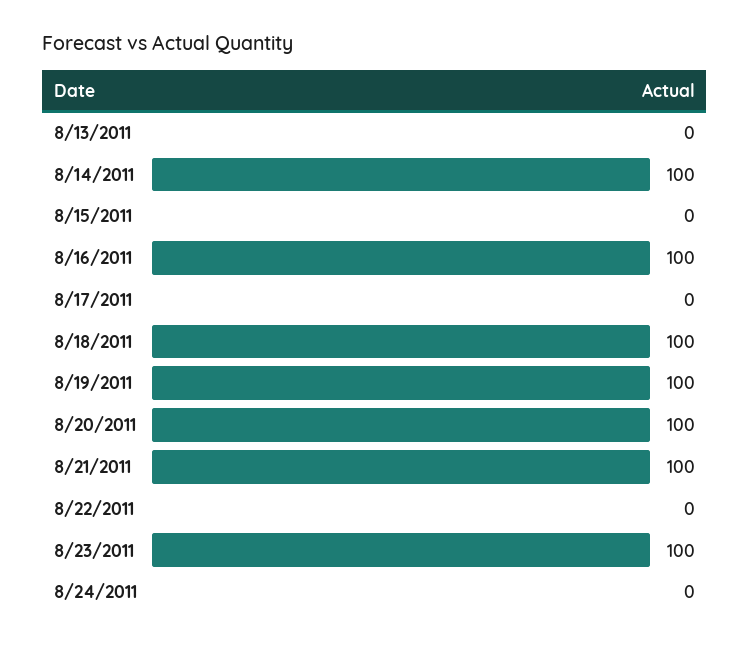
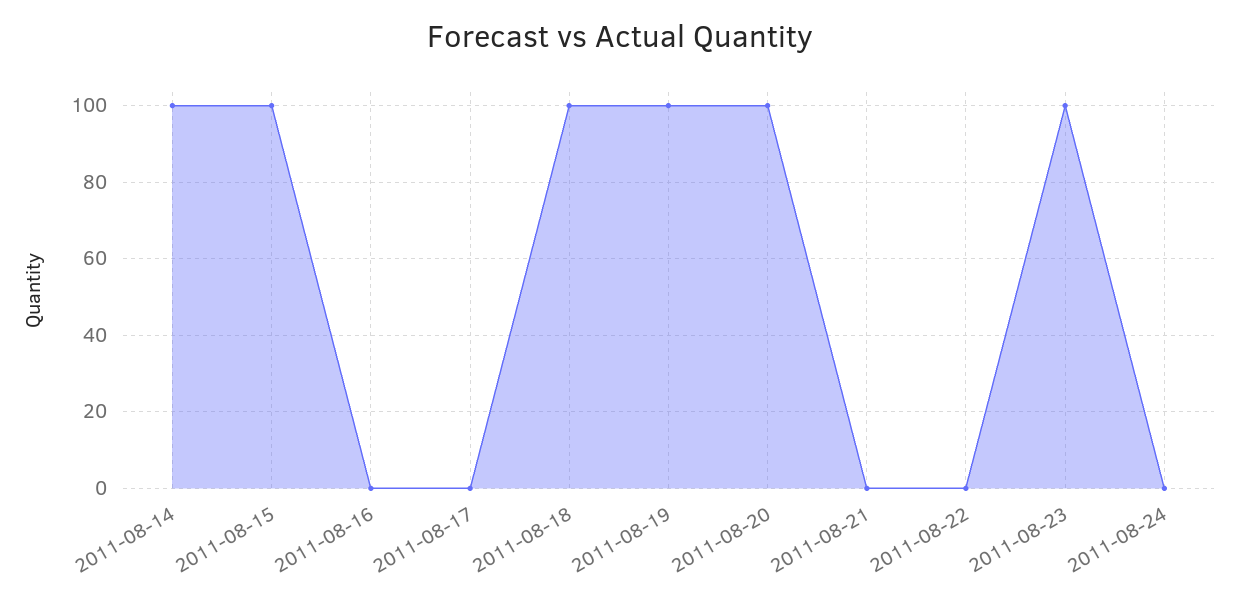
8/13/2011: 0 -> none
8/15/2011: 0 -> 100
8/16/2011: 100 -> 0
8/21/2011: 100 -> 0

